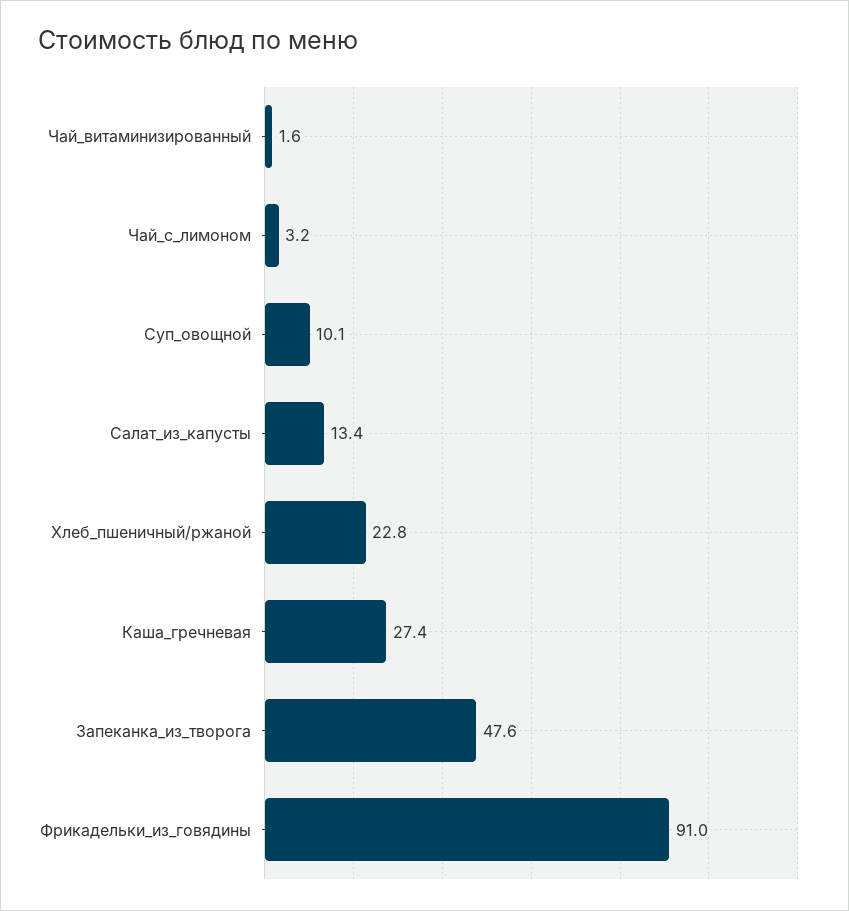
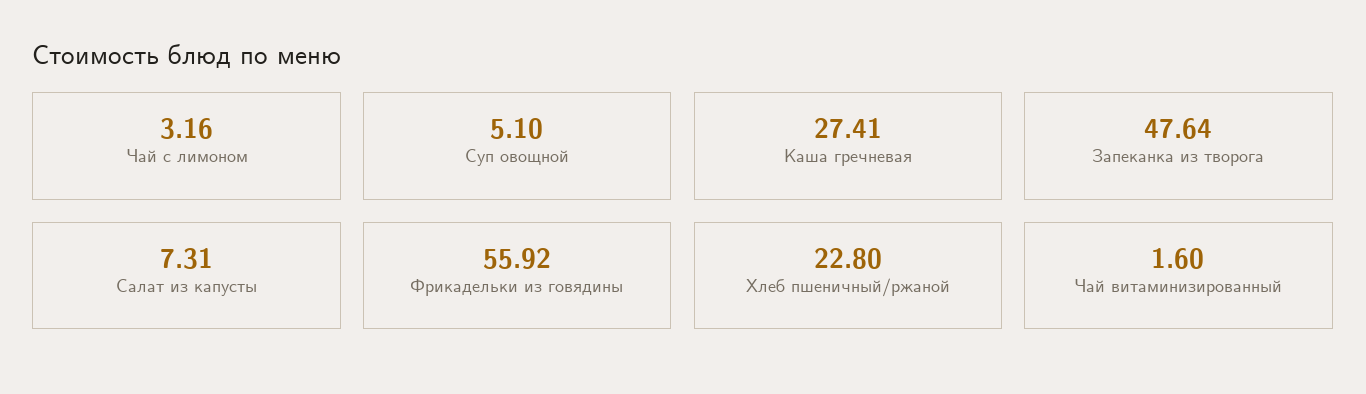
Суп_овощной: 10.1 -> 5.1
Салат_из_капусты: 13.4 -> 7.31
Фрикадельки_из_говядины: 91 -> 55.92

